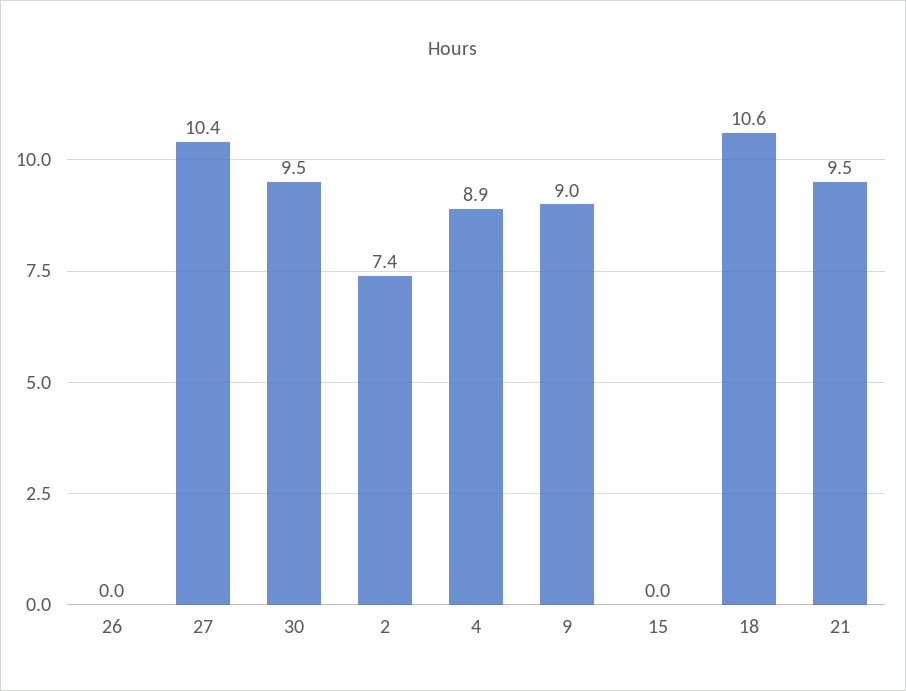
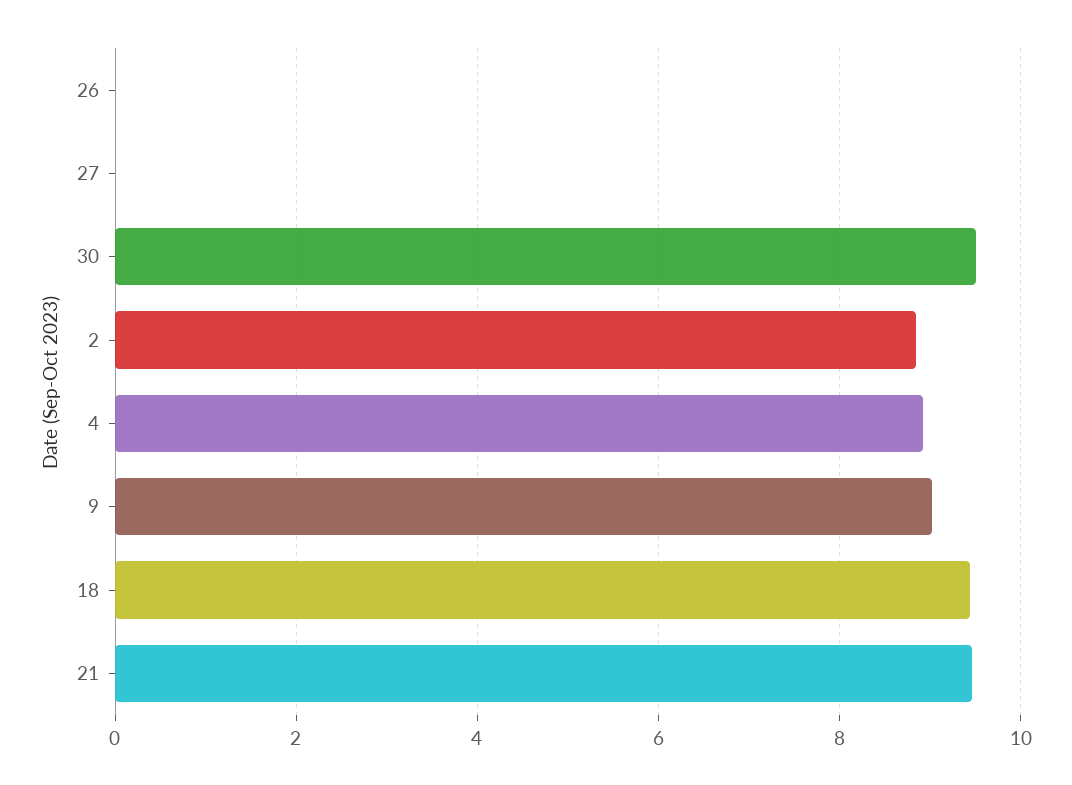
27: 10.4 -> 0
2: 7.4 -> 8.8
15: 0 -> none
18: 10.6 -> 9.4

